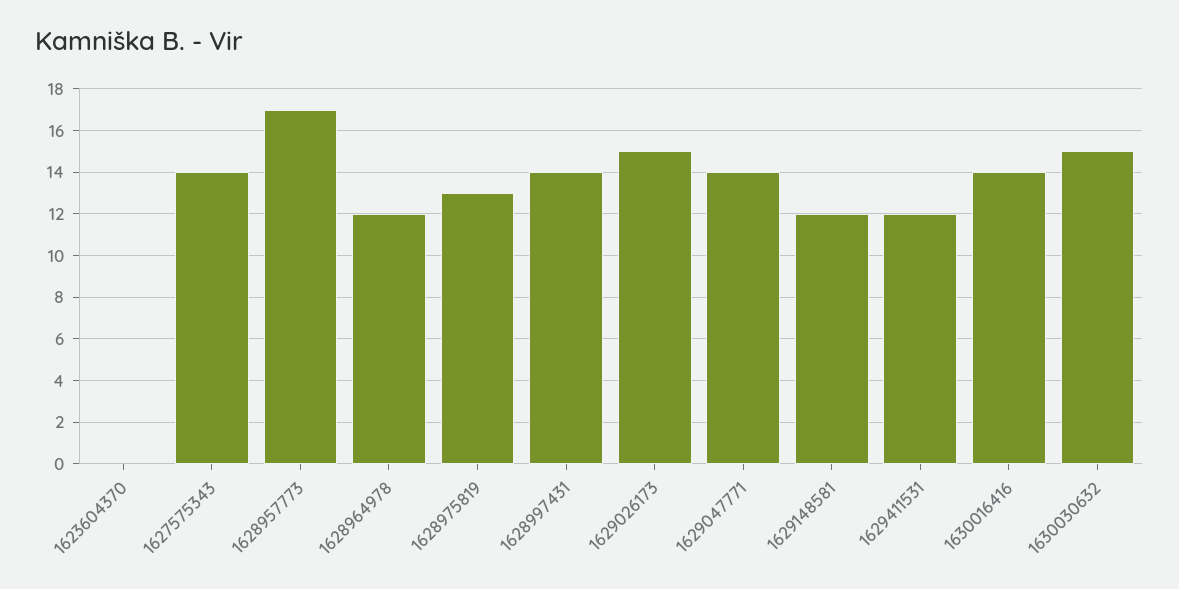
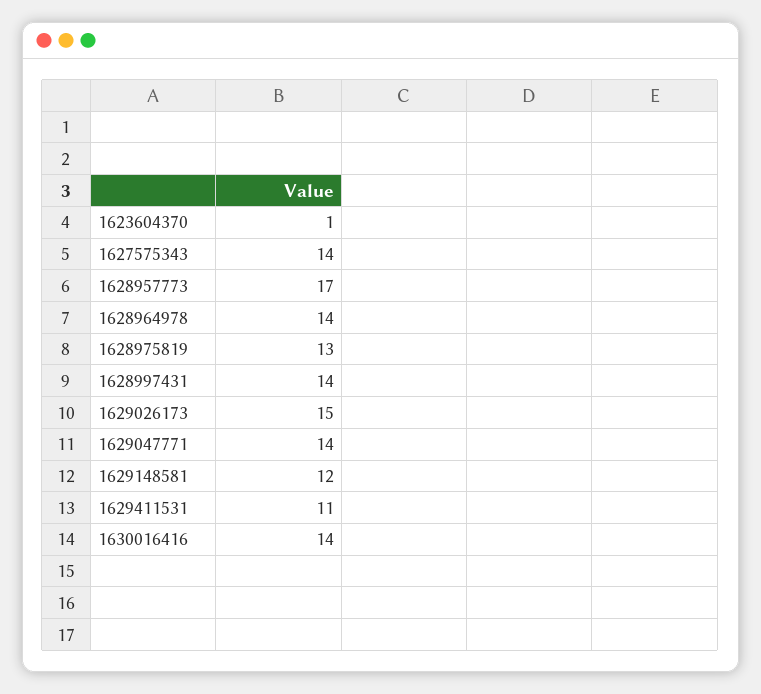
1623604370: 0 -> 1
1628964978: 12 -> 14
1629411531: 12 -> 11
1630030632: 15 -> none

